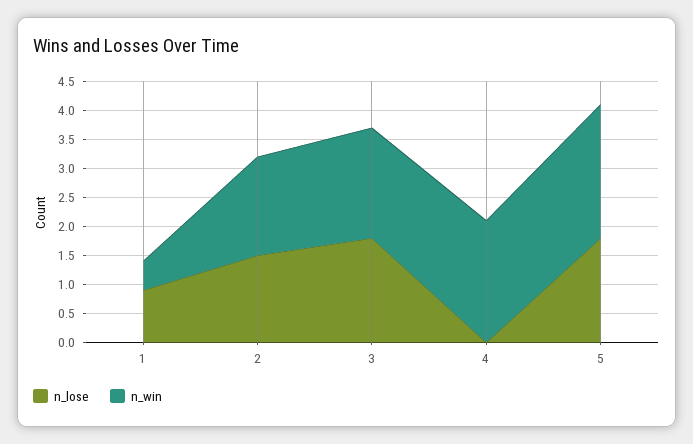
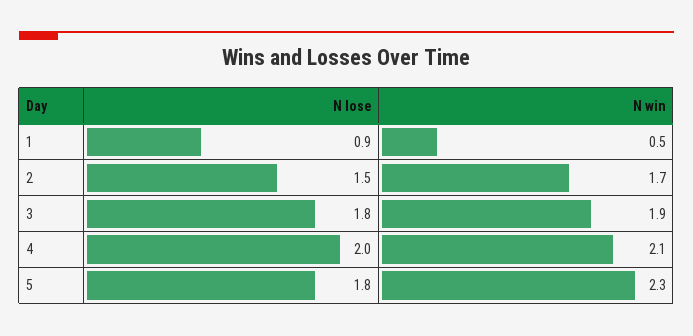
n_lose, 4: 0 -> 2

